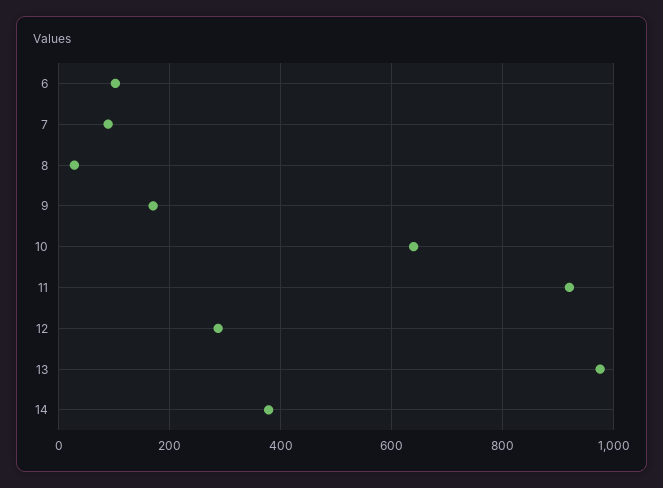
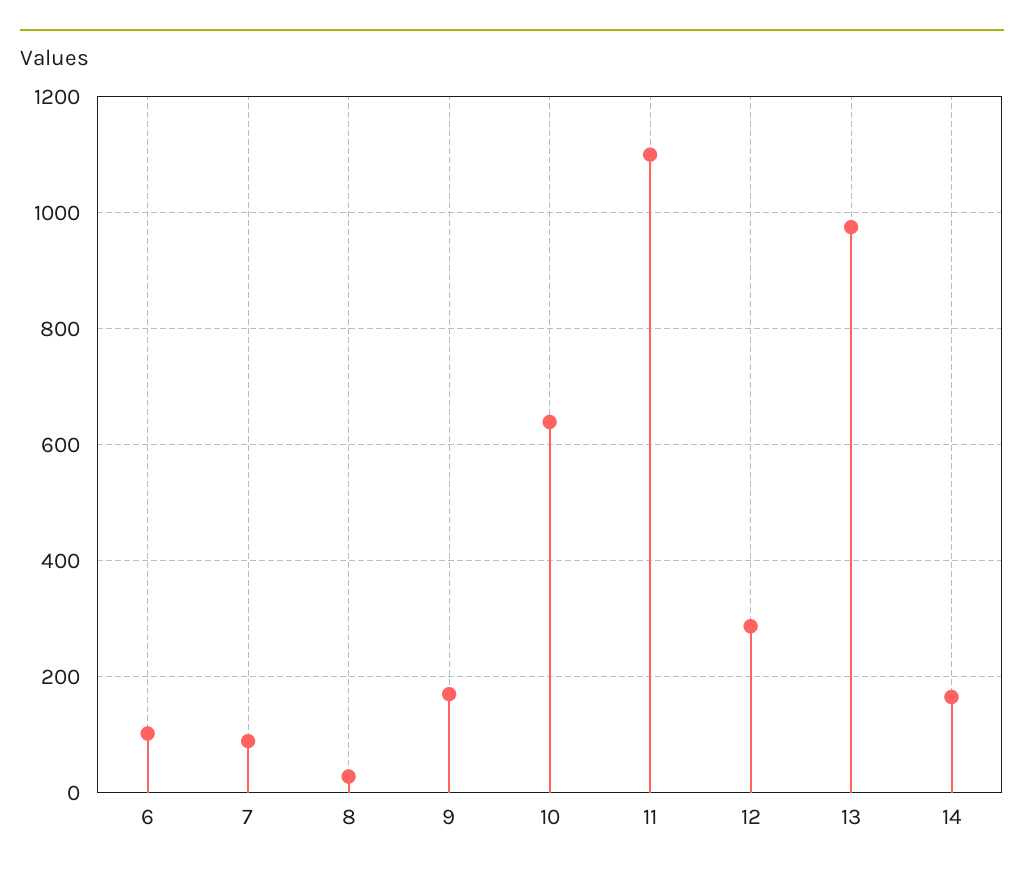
11: 920 -> 1100
14: 380 -> 160

